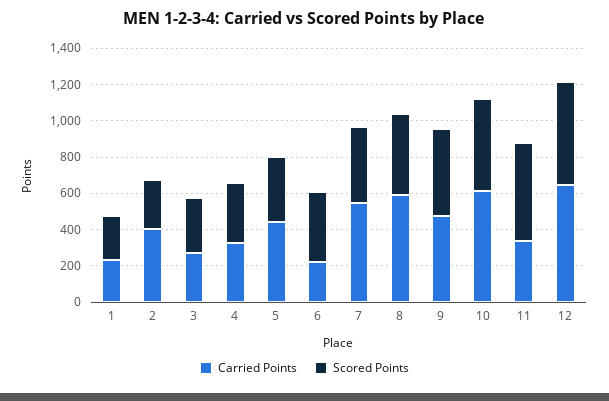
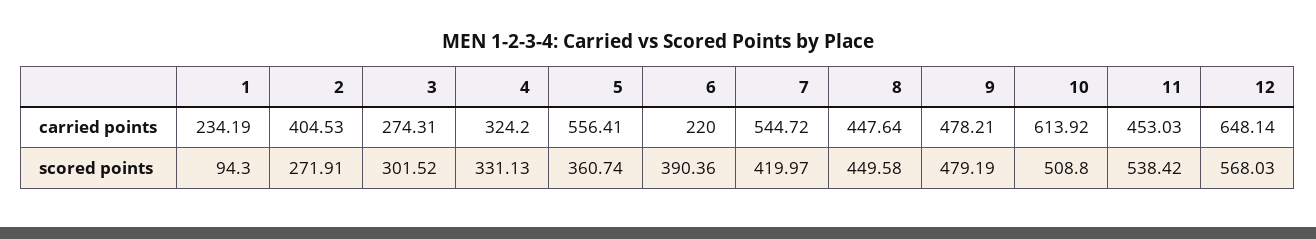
Scored Points, 1: 250 -> 94.3
Carried Points, 5: 450 -> 556.41
Carried Points, 8: 600 -> 447.64
Carried Points, 11: 350 -> 453.03

